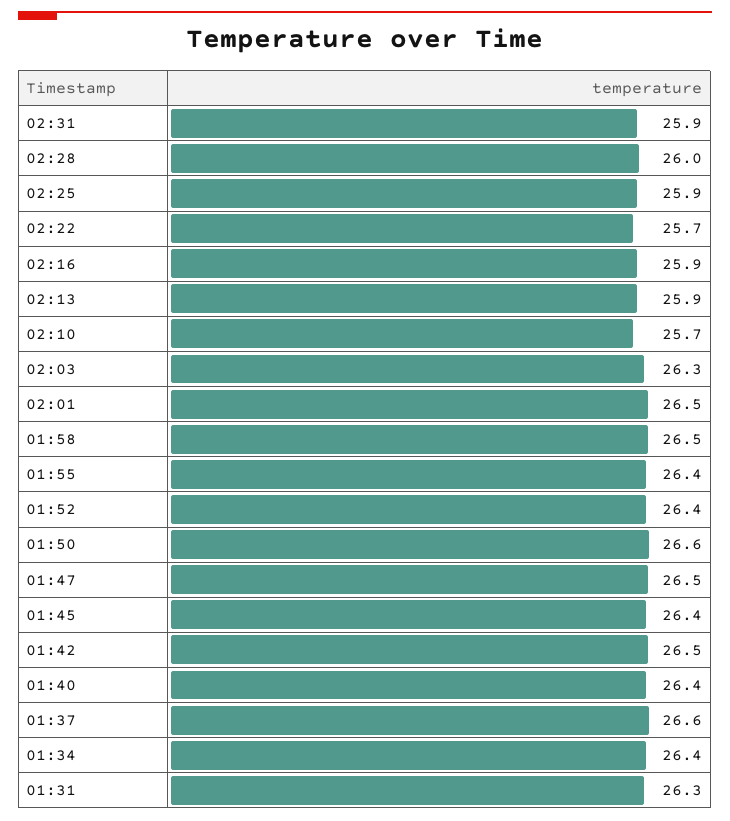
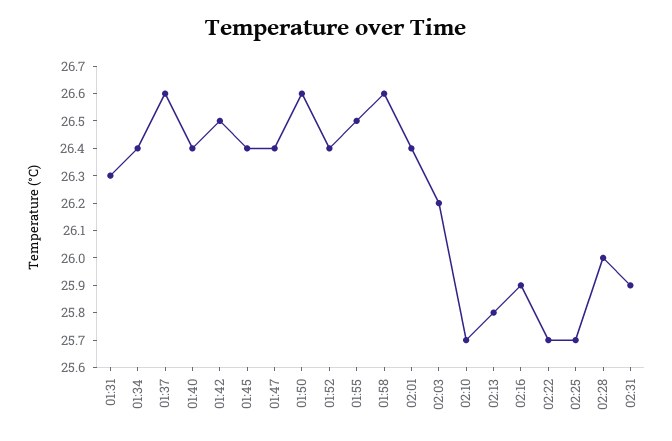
02:25: 25.9 -> 25.7
02:13: 25.9 -> 25.8
02:03: 26.3 -> 26.2
02:01: 26.5 -> 26.4
01:58: 26.5 -> 26.6
01:55: 26.4 -> 26.5
01:47: 26.5 -> 26.4

